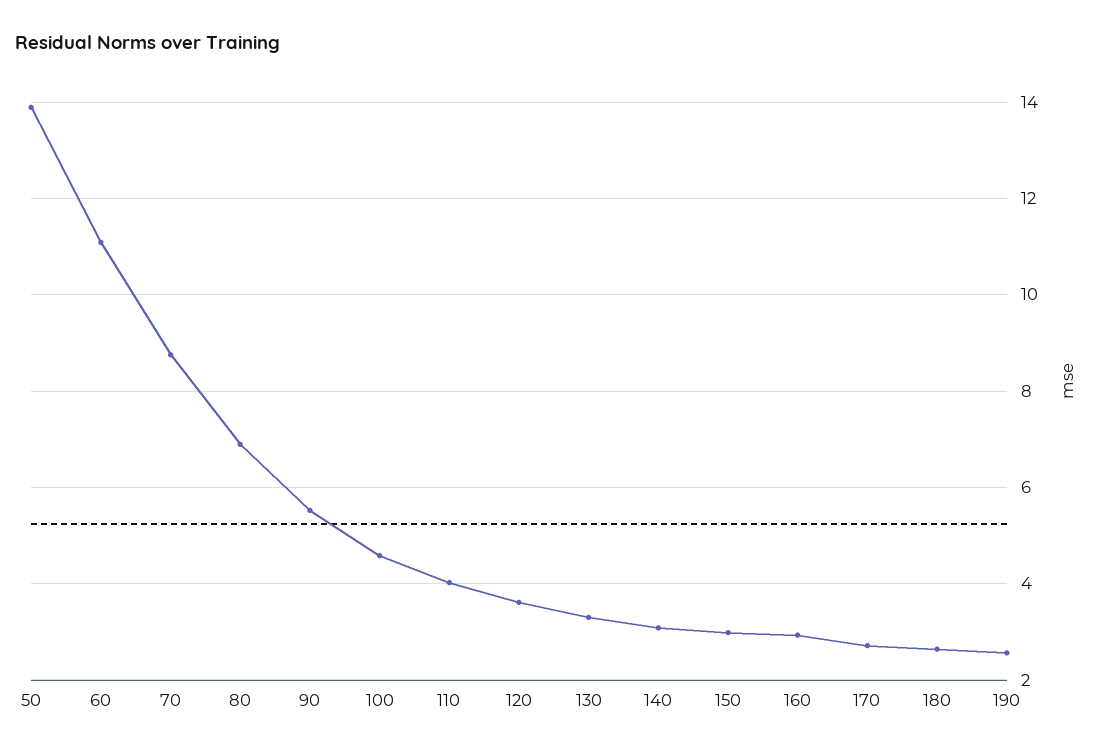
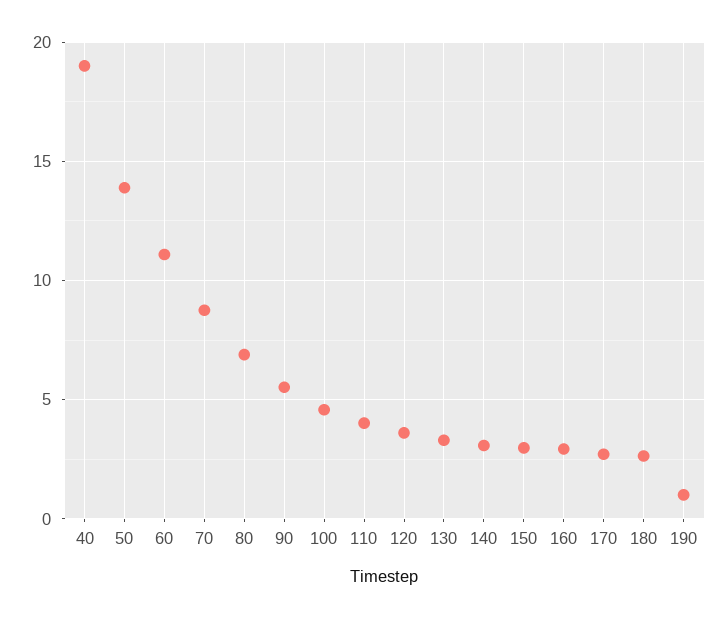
190: 2.6 -> 1
40: none -> 19

